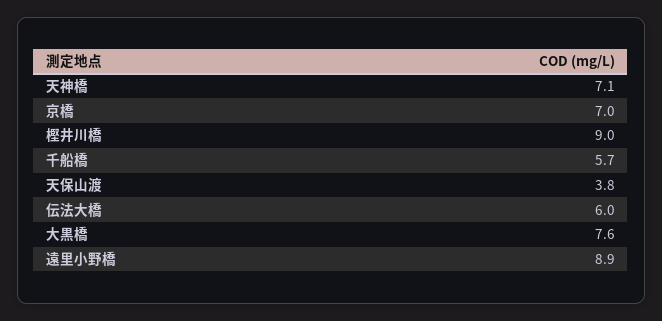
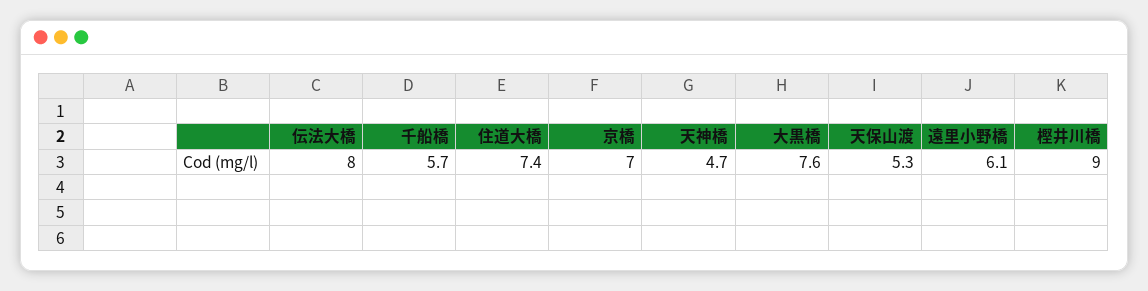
天神橋: 7.1 -> 4.7
天保山渡: 3.8 -> 5.3
伝法大橋: 6 -> 8
遠里小野橋: 8.9 -> 6.1
住道大橋: none -> 7.4

